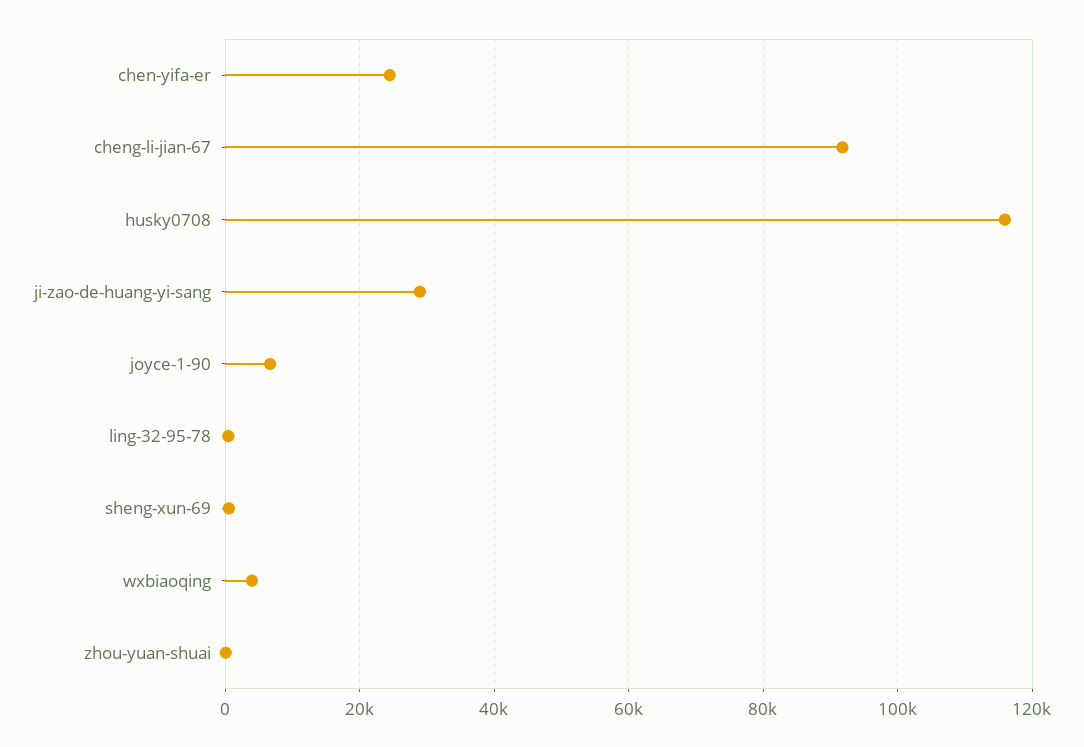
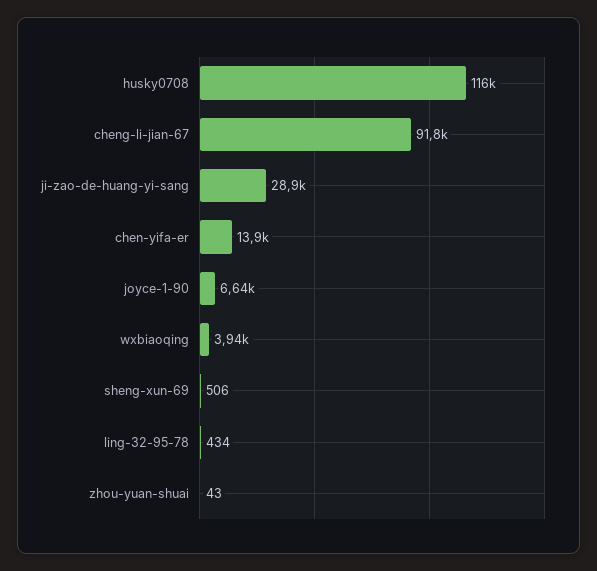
chen-yifa-er: 24000 -> 13900

